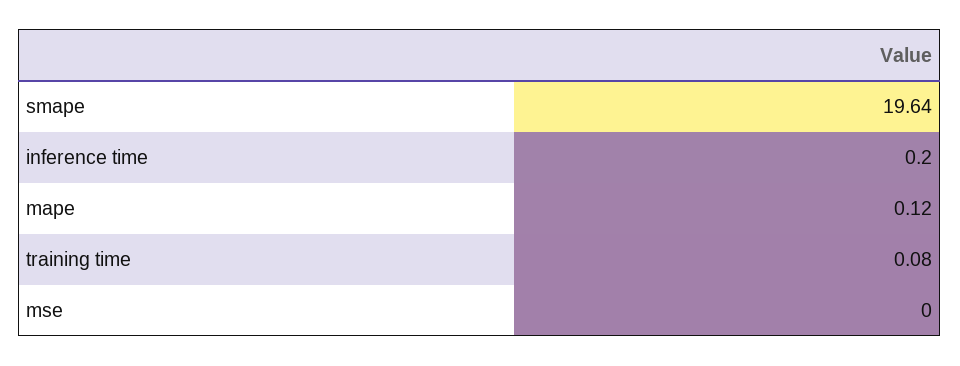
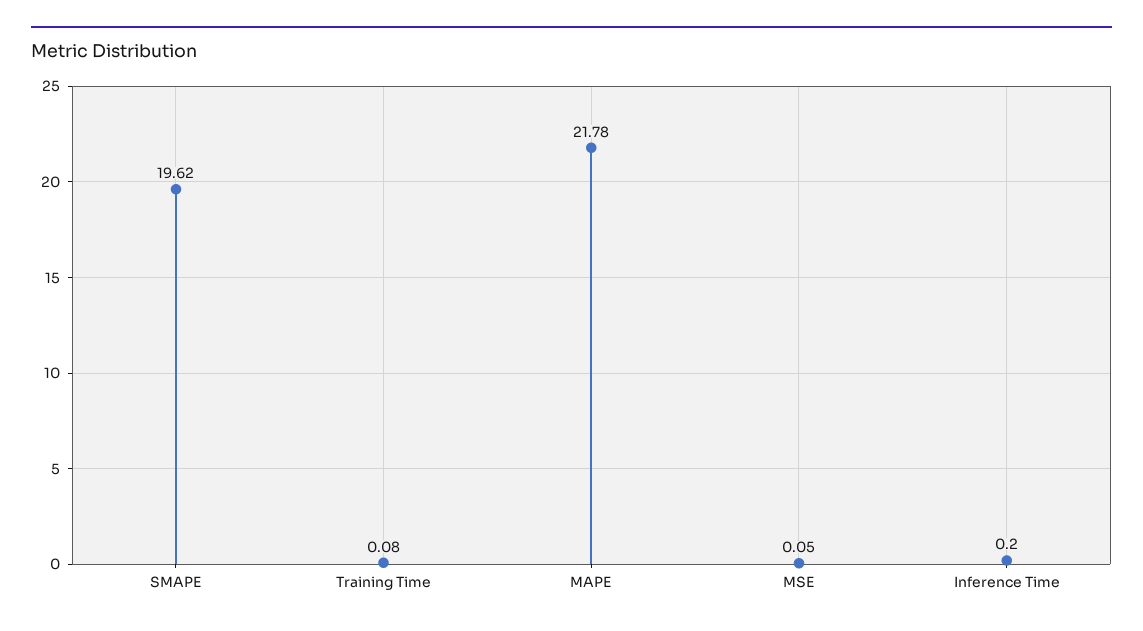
smape: 19.64 -> 19.62
mape: 0.12 -> 21.78
mse: 0 -> 0.05

